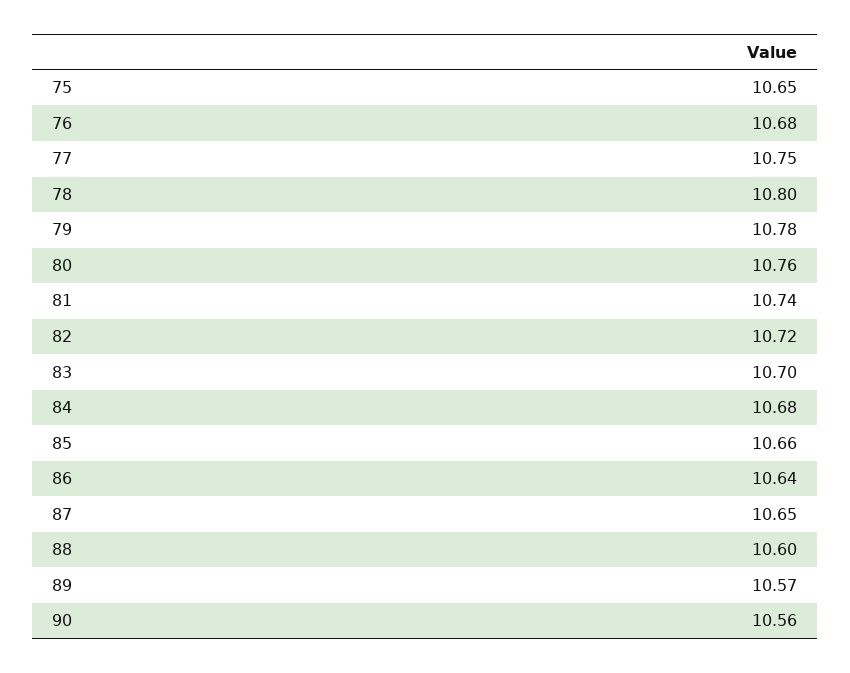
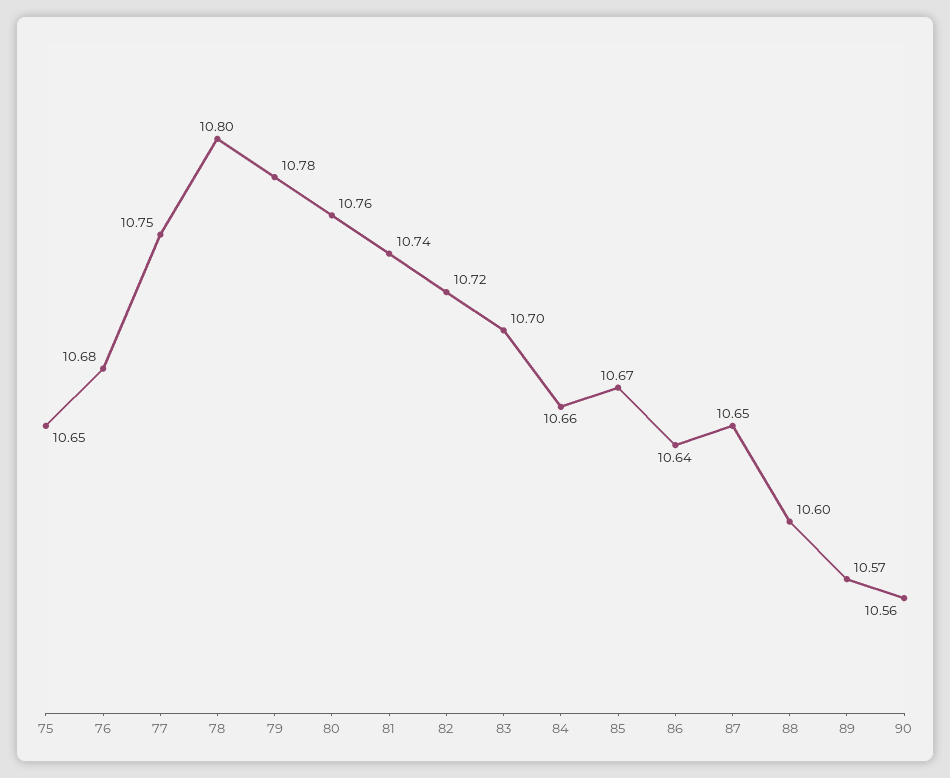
84: 10.68 -> 10.66
85: 10.66 -> 10.67

